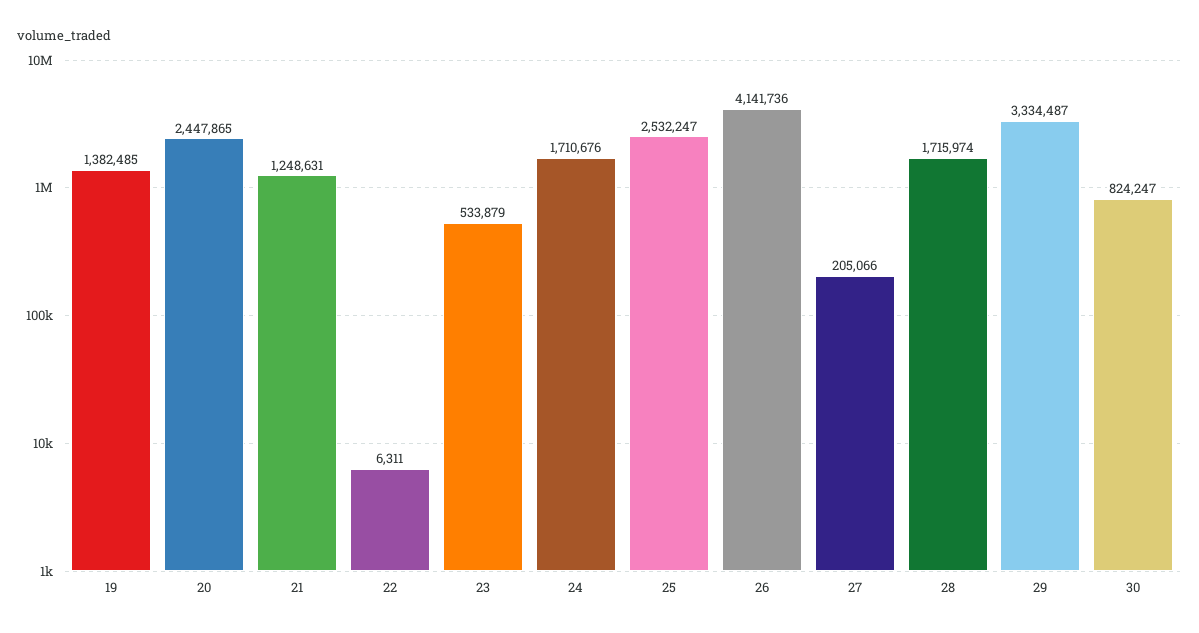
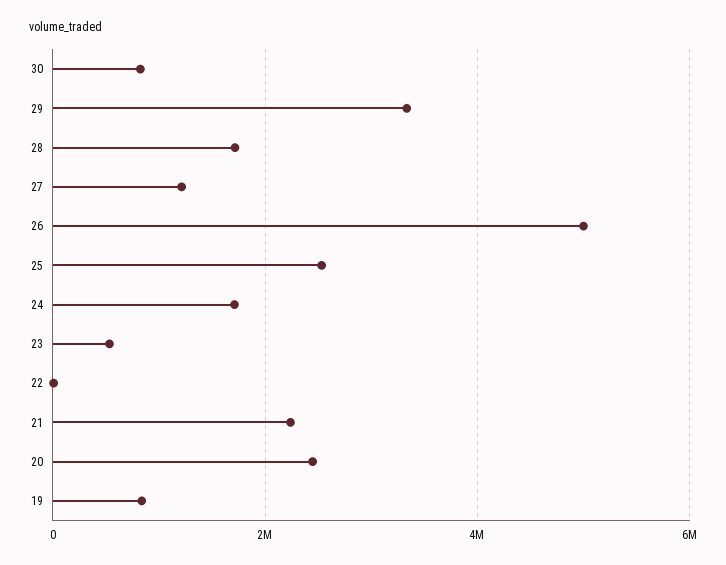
19: 1382485 -> 800000
21: 1248631 -> 2200000
26: 4141736 -> 5000000
27: 205066 -> 1200000

